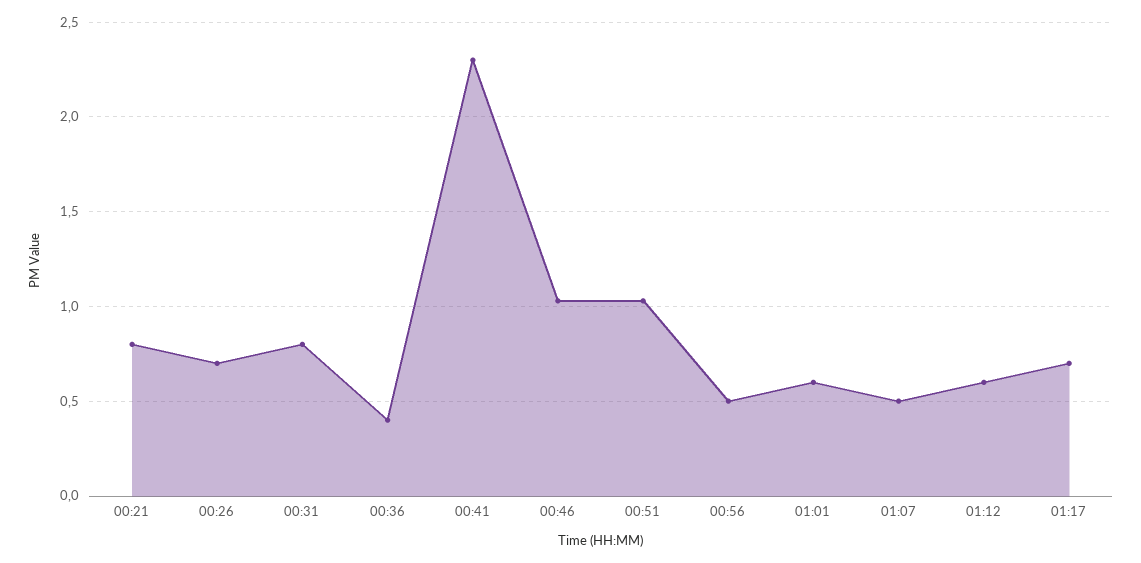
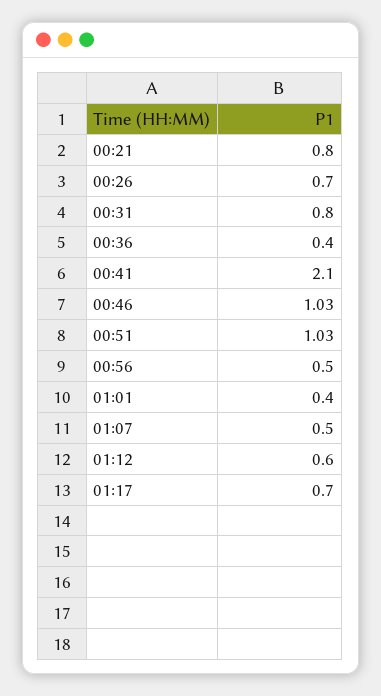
00:41: 2.3 -> 2.1
01:01: 0.6 -> 0.4

